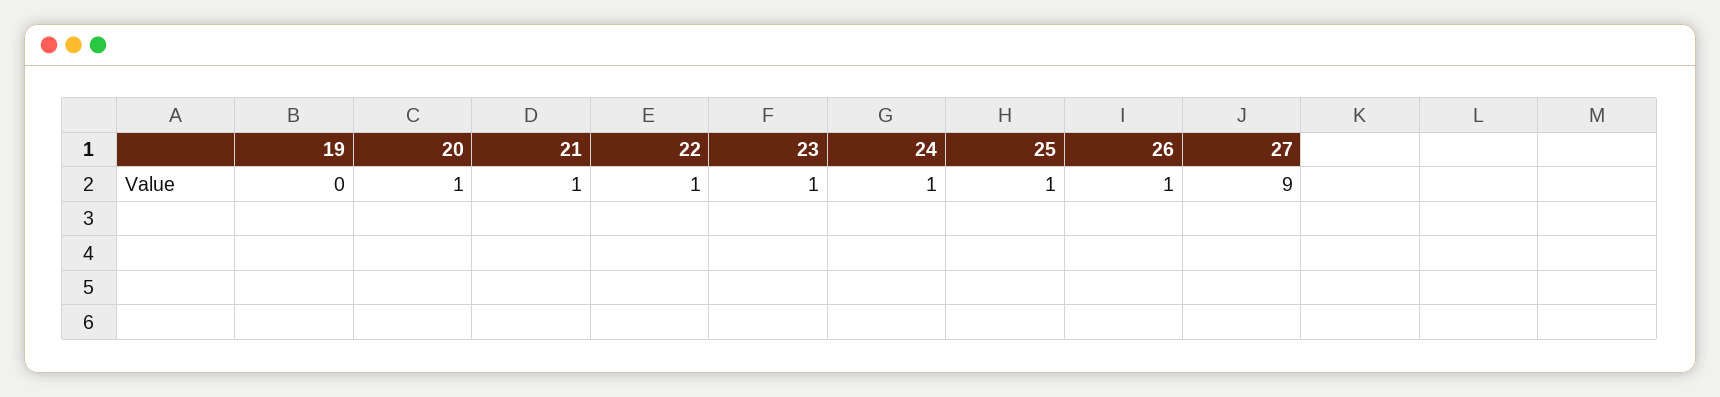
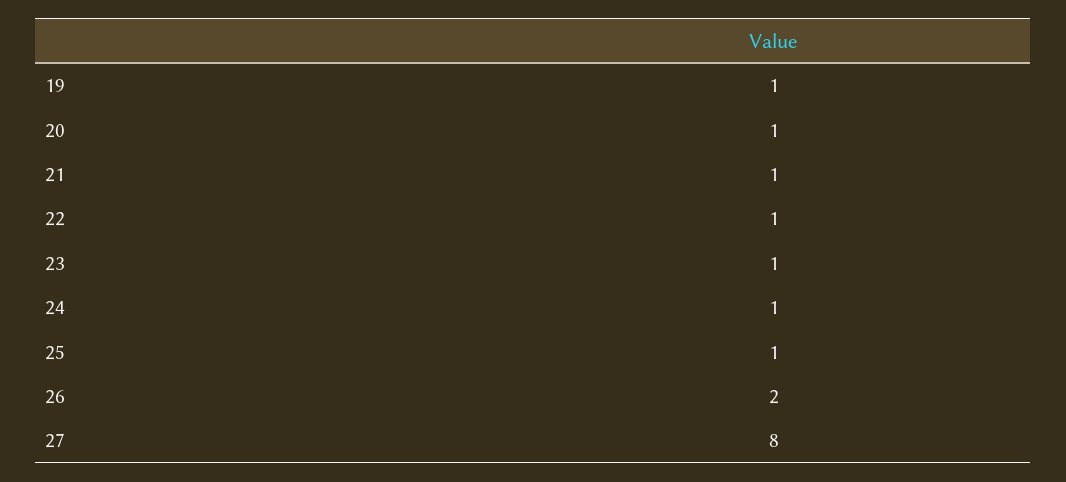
19: 0 -> 1
26: 1 -> 2
27: 9 -> 8

